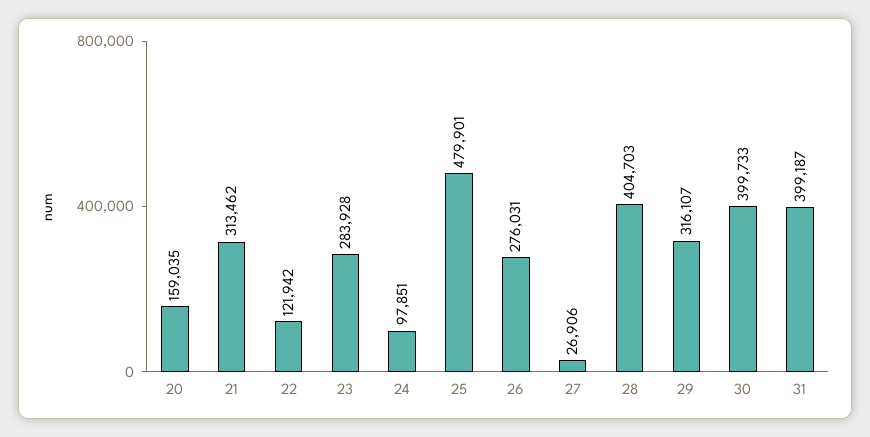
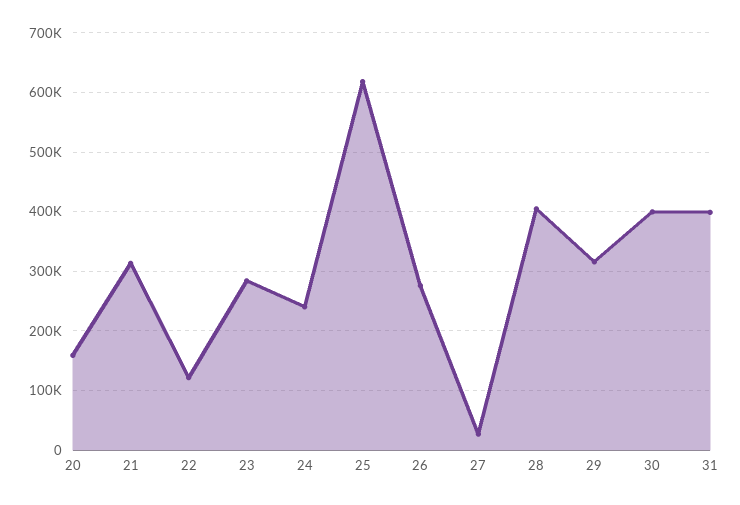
24: 97851 -> 240000
25: 479901 -> 620000

